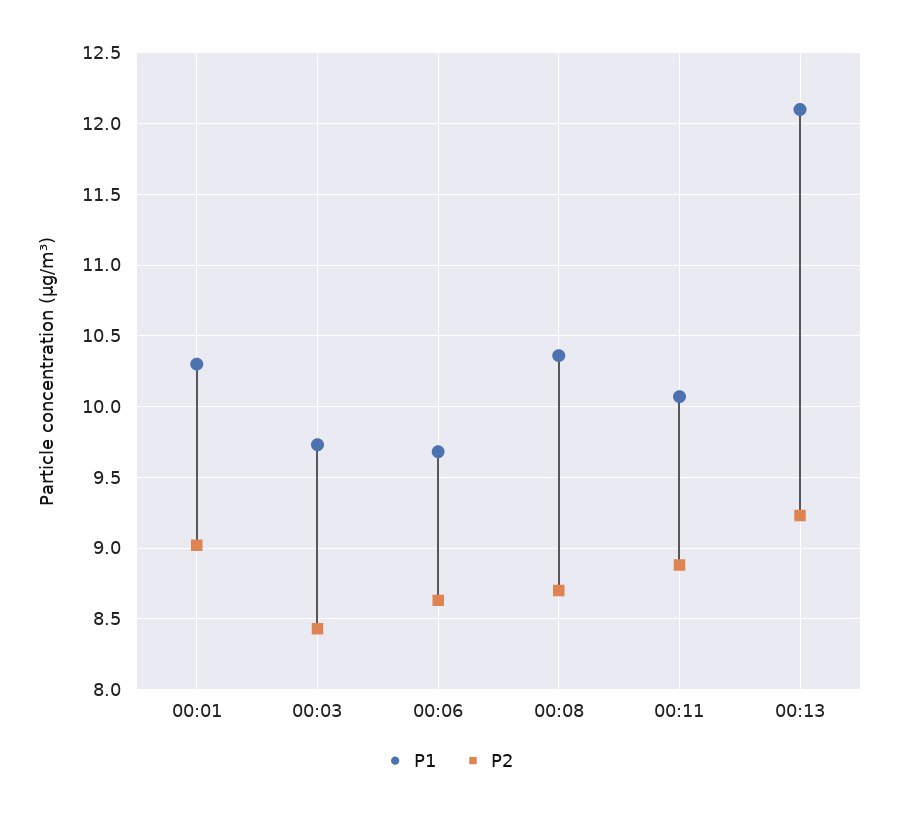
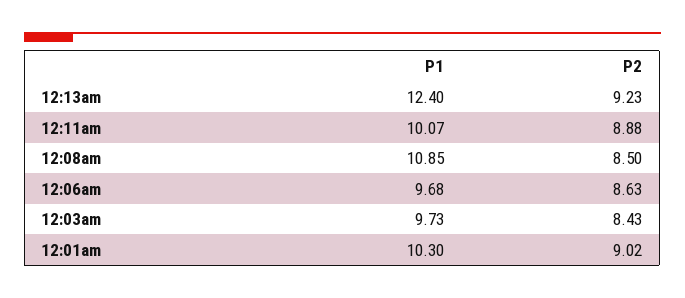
P1, 00:08: 10.35 -> 10.85
P2, 00:08: 8.7 -> 8.5
P1, 00:13: 12.1 -> 12.4

